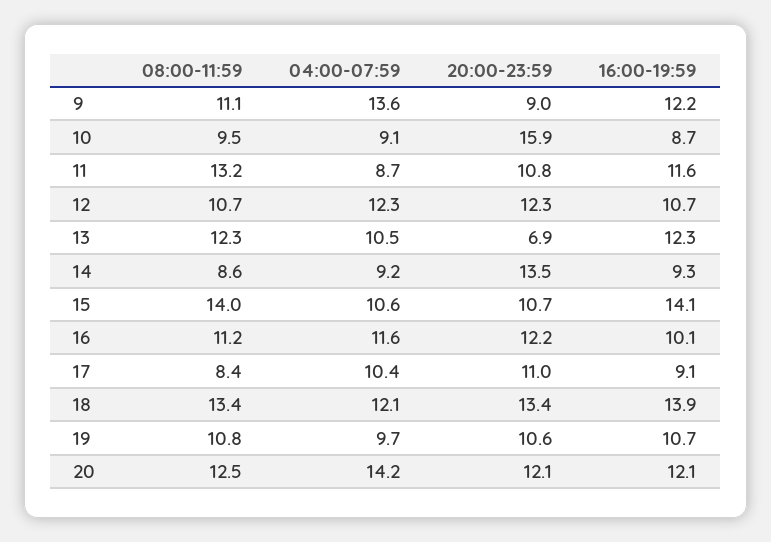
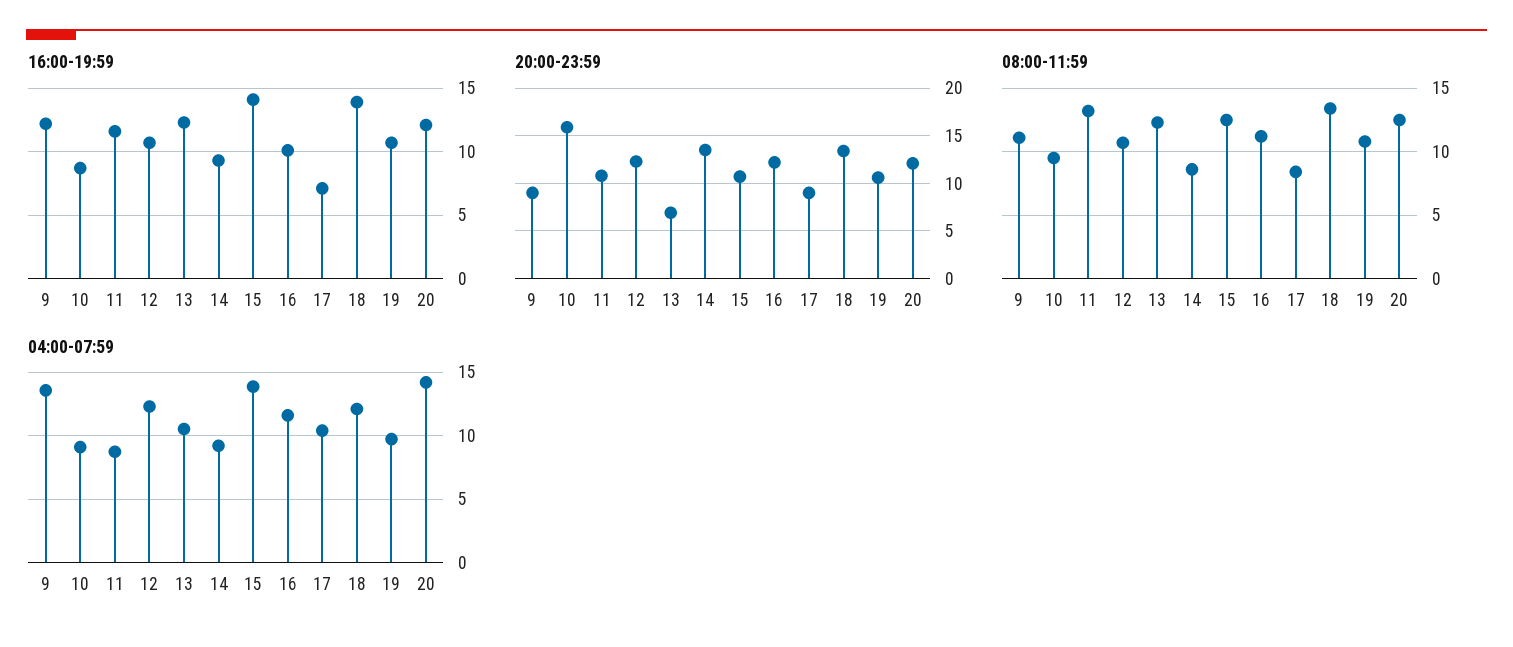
08:00-11:59, 15: 14 -> 12.5
04:00-07:59, 15: 10.6 -> 14
20:00-23:59, 17: 11 -> 9
16:00-19:59, 17: 9.1 -> 7

